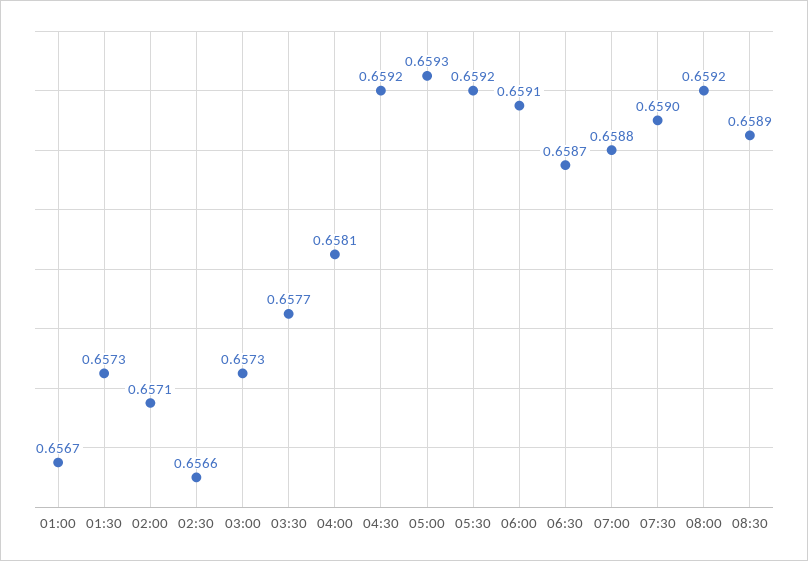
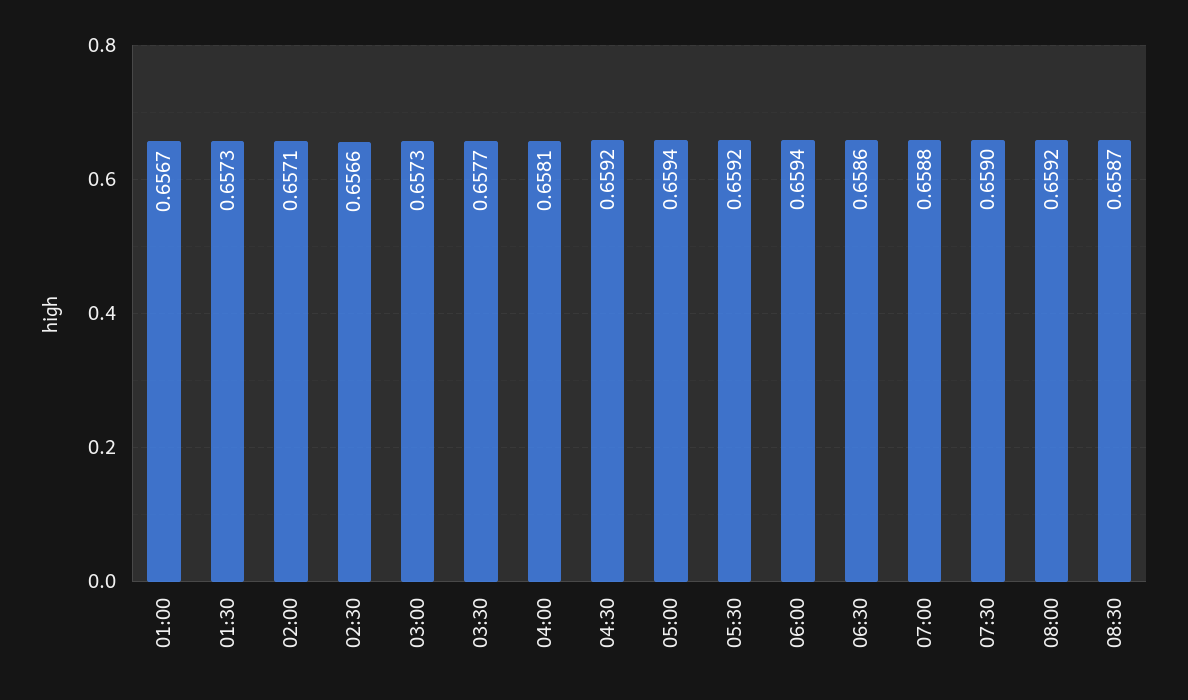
05:00: 0.6593 -> 0.6594
06:00: 0.6591 -> 0.6594
06:30: 0.6587 -> 0.6586
08:30: 0.6589 -> 0.6587

